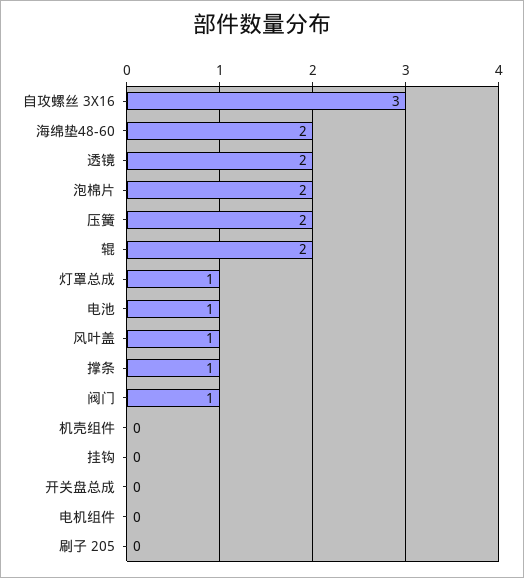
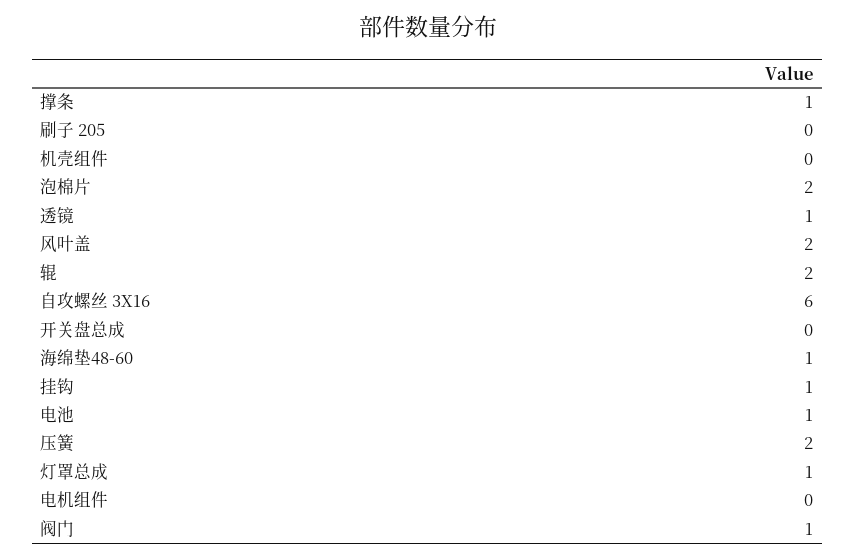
自攻螺丝 3X16: 3 -> 6
海绵垫48-60: 2 -> 1
透镜: 2 -> 1
风叶盖: 1 -> 2
挂钩: 0 -> 1

